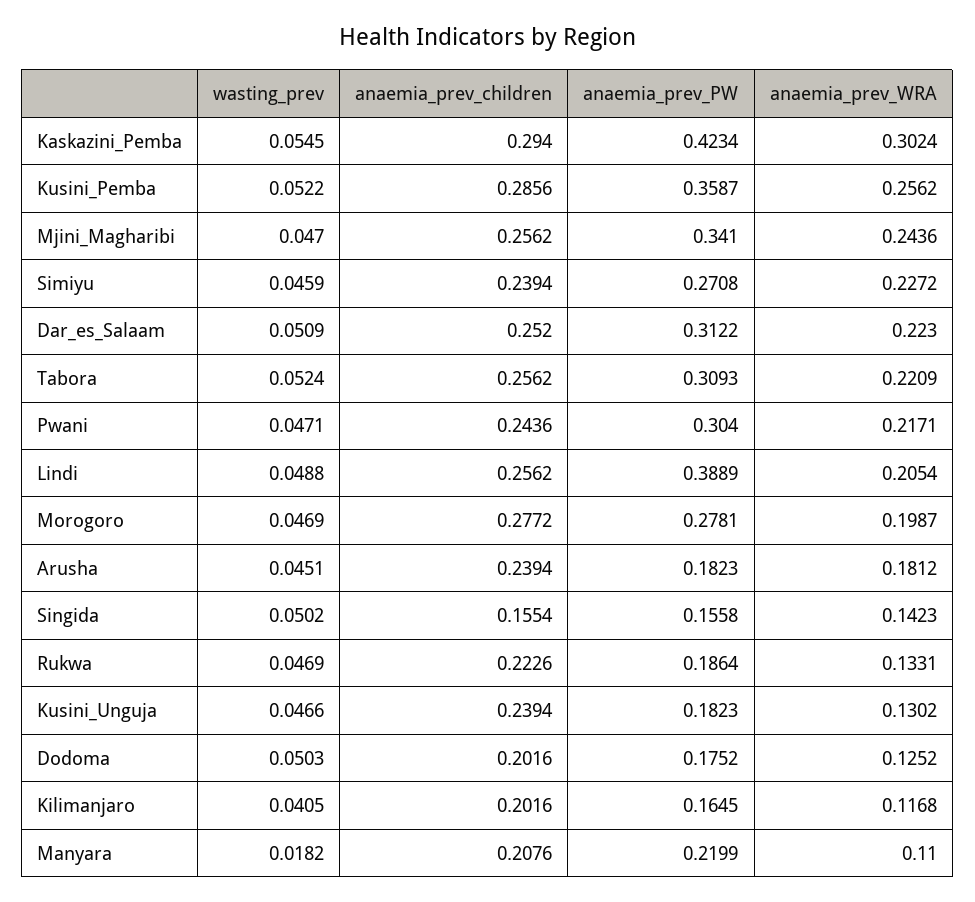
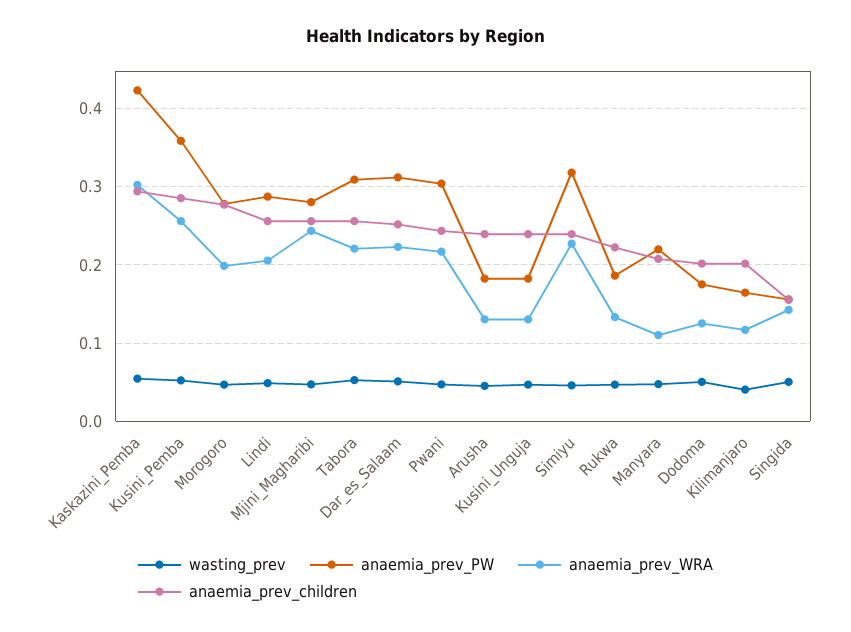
anaemia_prev_PW, Mjini_Magharibi: 0.341 -> 0.28
anaemia_prev_PW, Simiyu: 0.2708 -> 0.32
anaemia_prev_PW, Lindi: 0.3889 -> 0.29
anaemia_prev_WRA, Arusha: 0.1812 -> 0.13
wasting_prev, Manyara: 0.0182 -> 0.05

